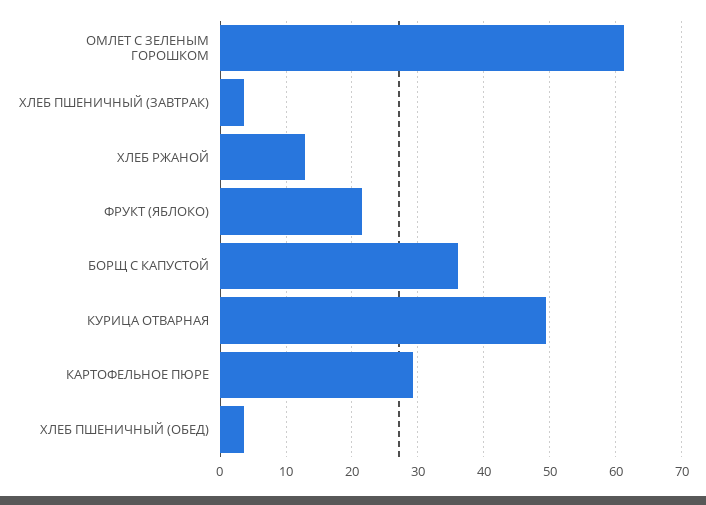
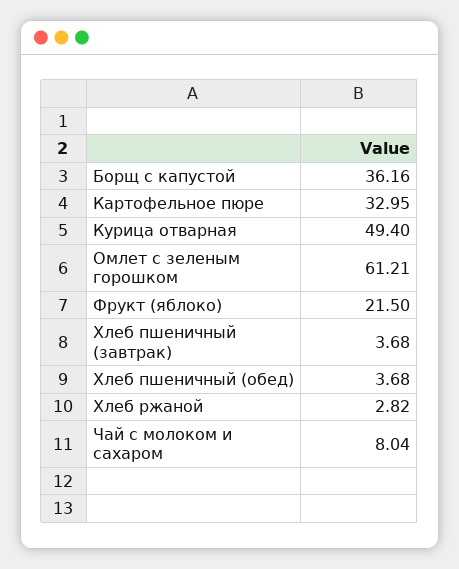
ХЛЕБ РЖАНОЙ: 13 -> 2.82
КАРТОФЕЛЬНОЕ ПЮРЕ: 29 -> 32.95
Чай с молоком и сахаром: none -> 8.04

